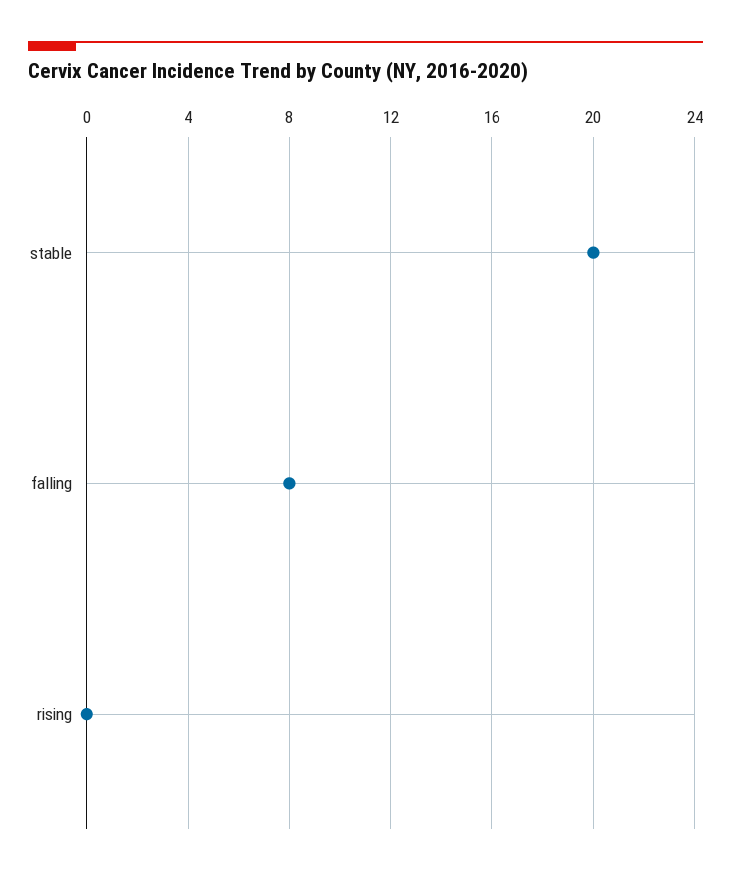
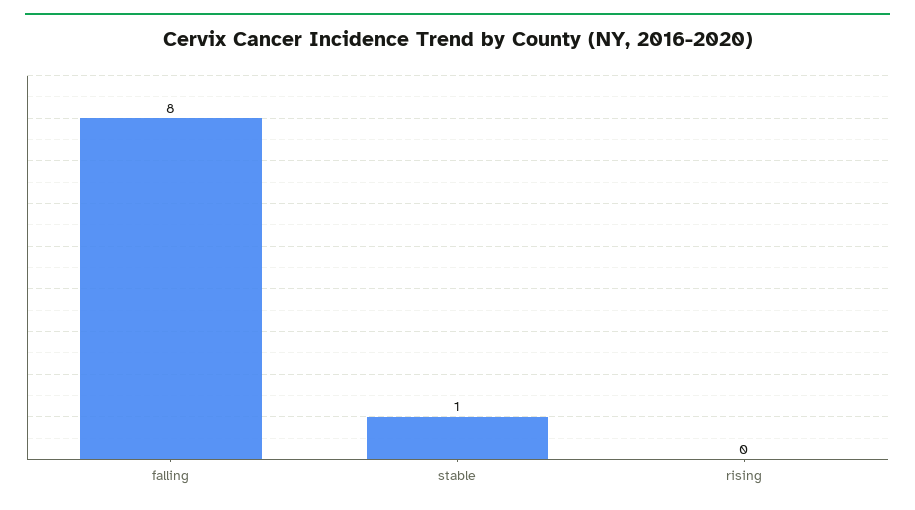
stable: 20 -> 1

